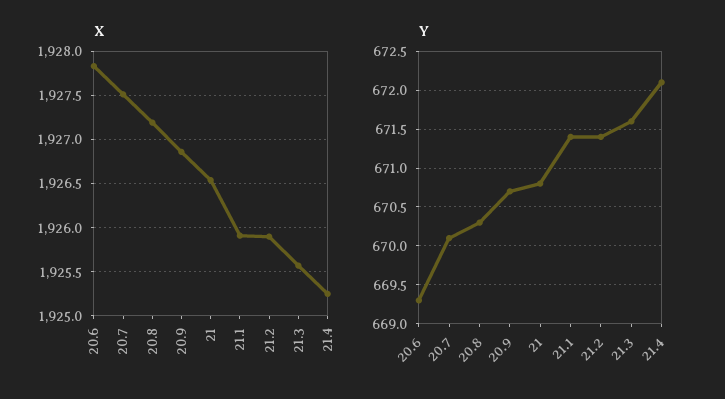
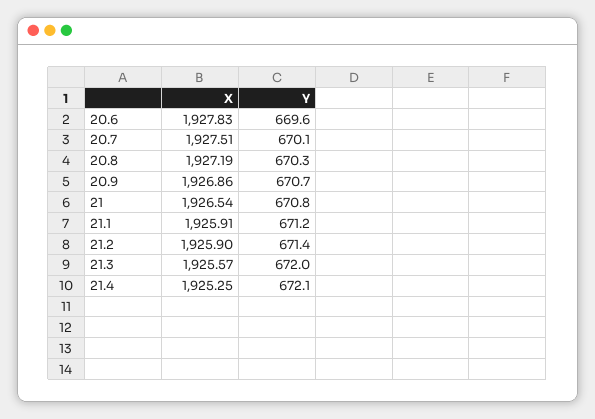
Y, 20.6: 669.3 -> 669.6
Y, 21.1: 671.4 -> 671.2
Y, 21.3: 671.6 -> 672

